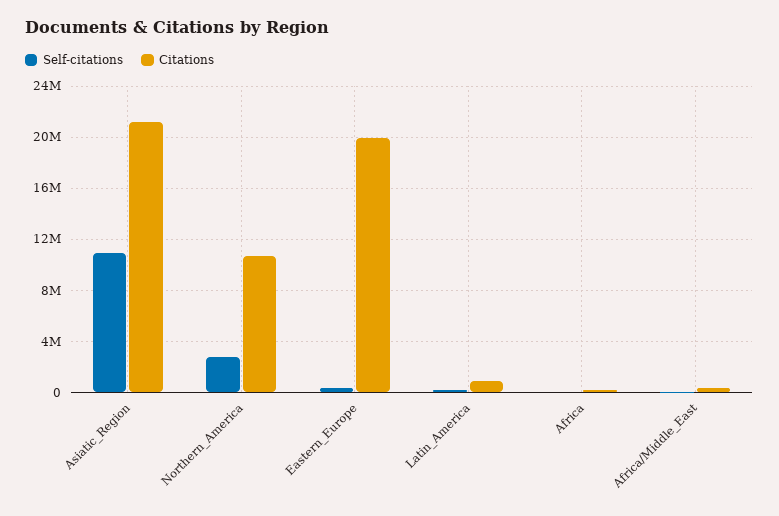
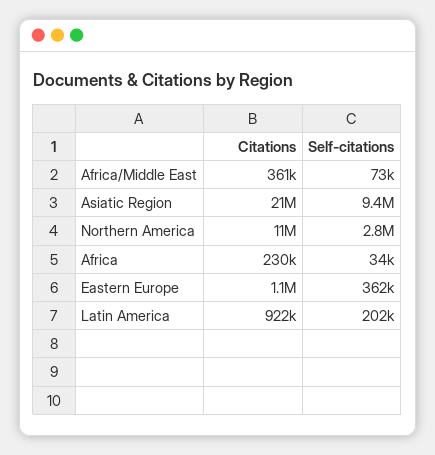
Self-citations, Asiatic_Region: 11000000 -> 9400000
Citations, Eastern_Europe: 20000000 -> 1100000

